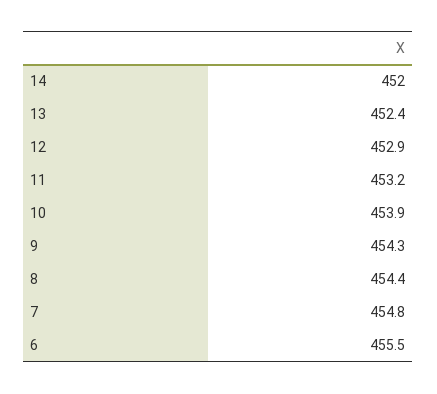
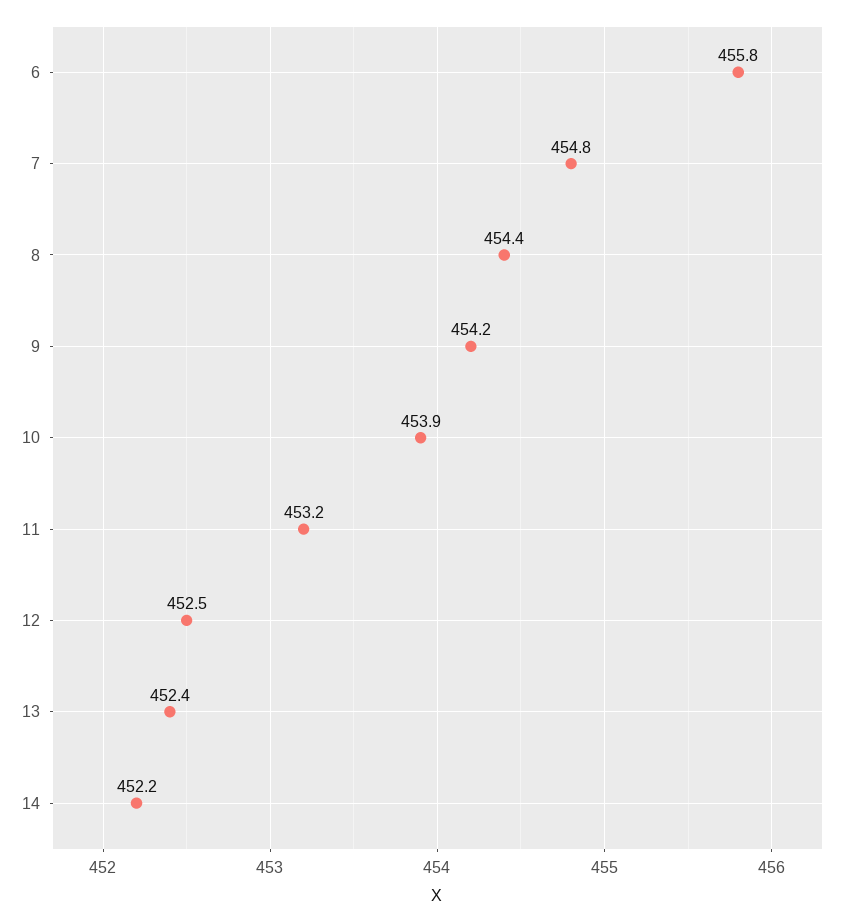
14: 452 -> 452.2
12: 452.9 -> 452.5
9: 454.3 -> 454.2
6: 455.5 -> 455.8

